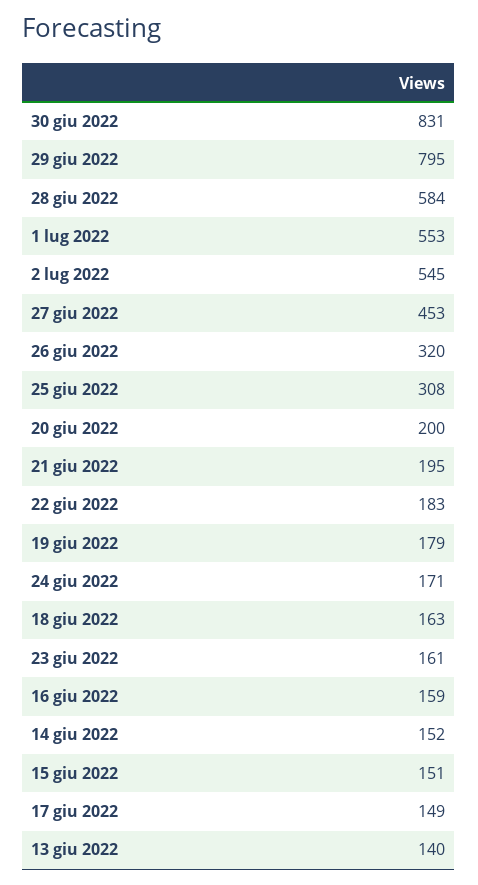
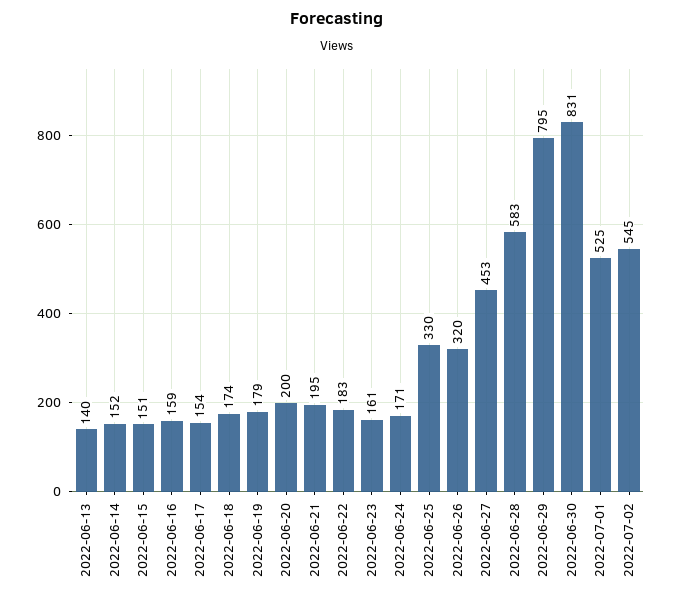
28 giu 2022: 584 -> 583
1 lug 2022: 553 -> 525
25 giu 2022: 308 -> 330
18 giu 2022: 163 -> 174
17 giu 2022: 149 -> 154

